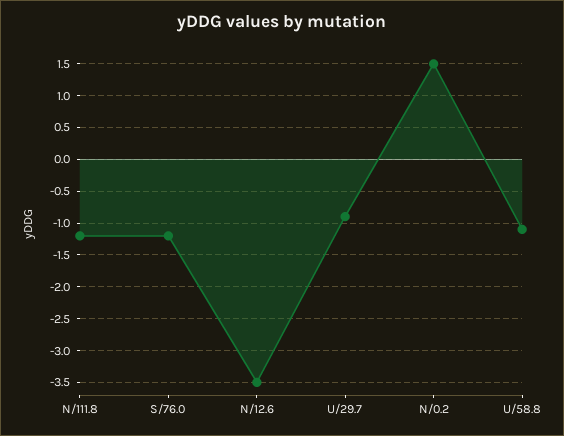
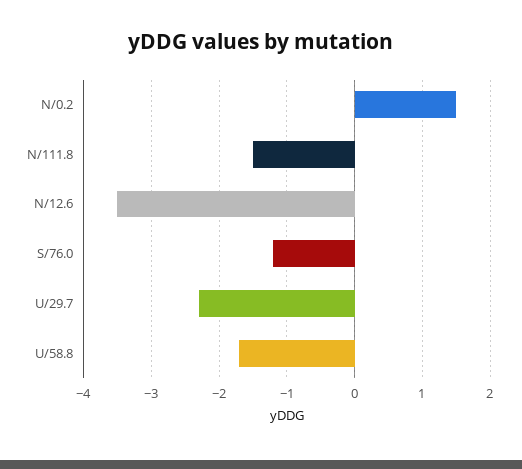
N/111.8: -1.2 -> -1.5
U/29.7: -0.9 -> -2.3
U/58.8: -1.1 -> -1.7

